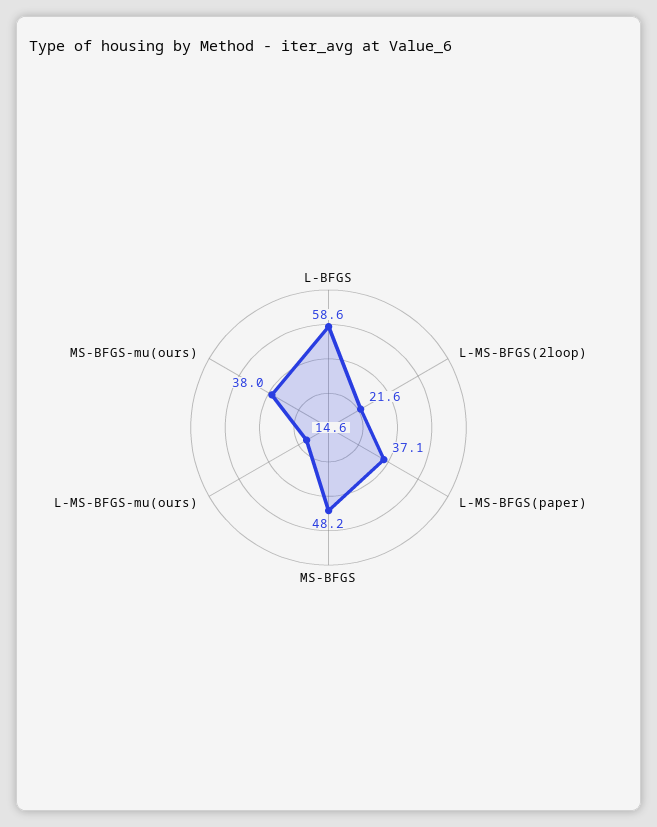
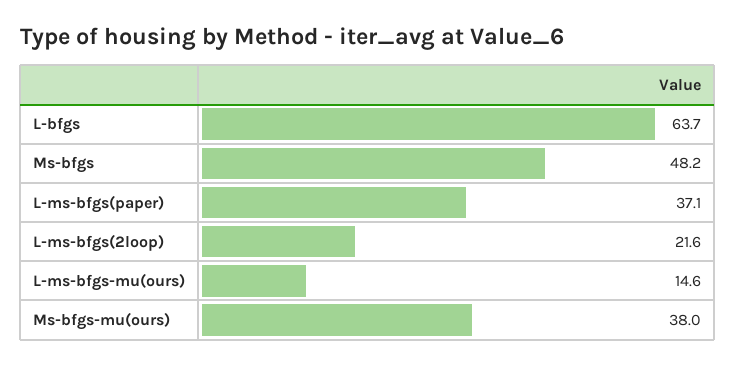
L-BFGS: 58.6 -> 63.7

